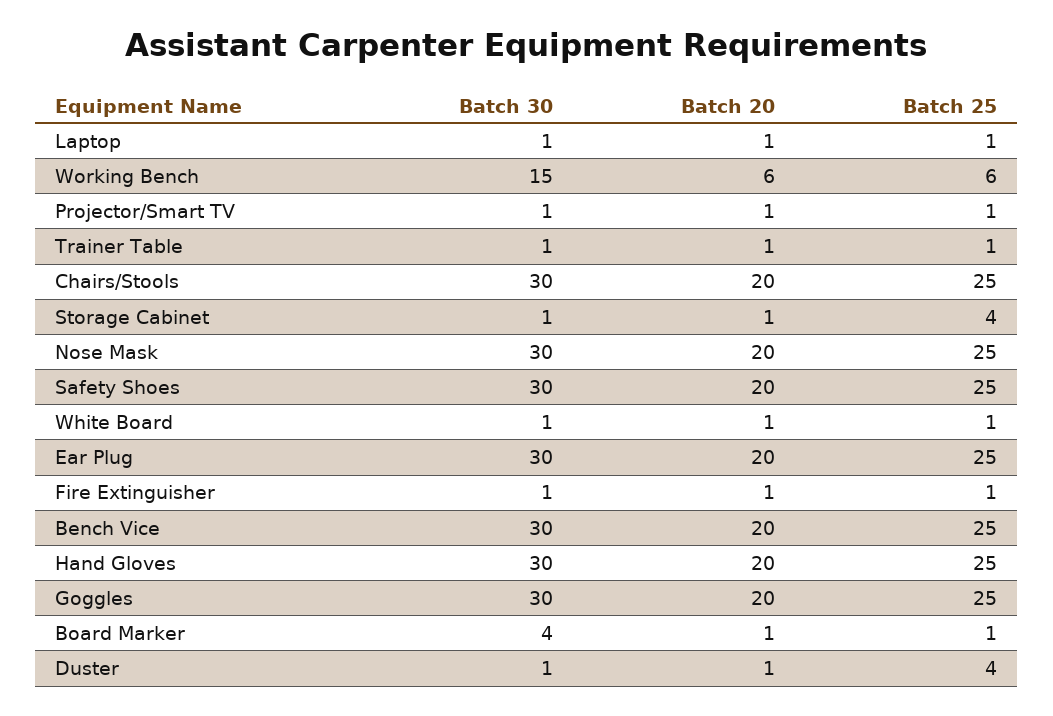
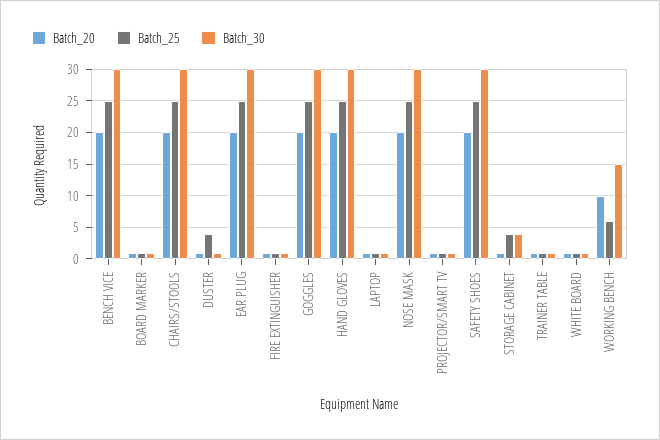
Batch 20, Working Bench: 6 -> 10
Batch 30, Storage Cabinet: 1 -> 4
Batch 30, Board Marker: 4 -> 1

